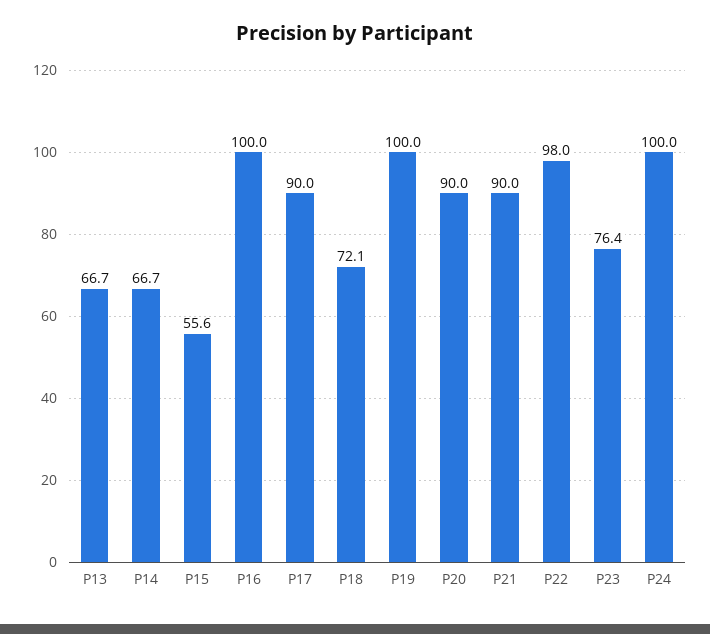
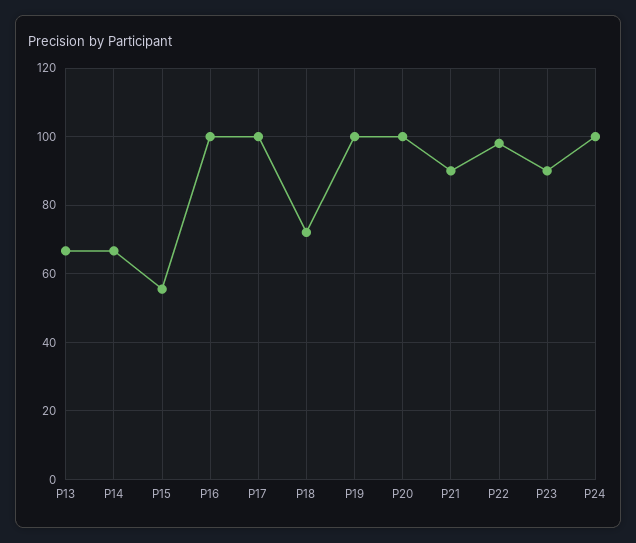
P17: 90 -> 100
P20: 90 -> 100
P23: 76.4 -> 90

